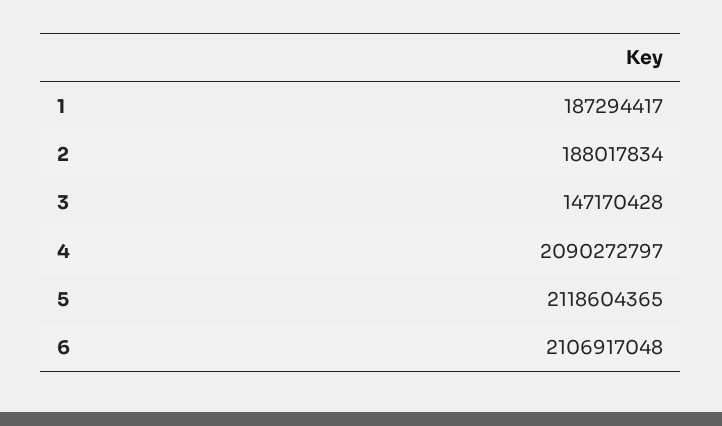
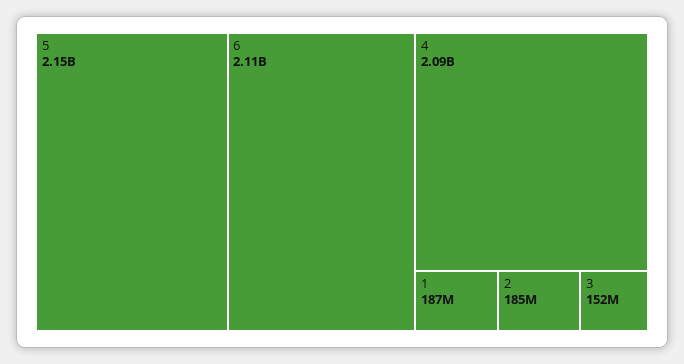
2: 188017834 -> 185000000
3: 147170428 -> 152000000
5: 2118604365 -> 2150000000

